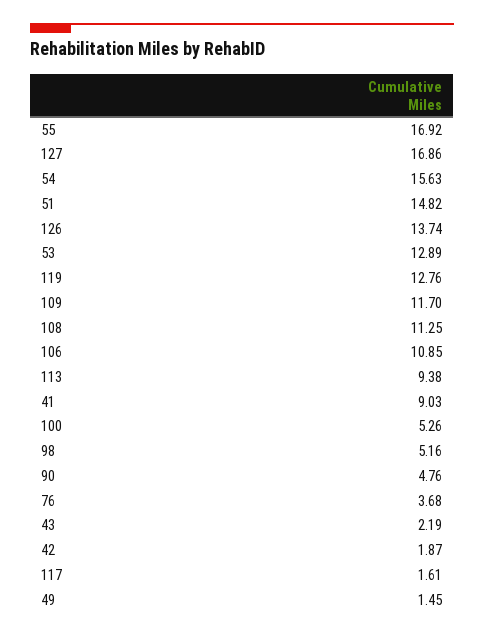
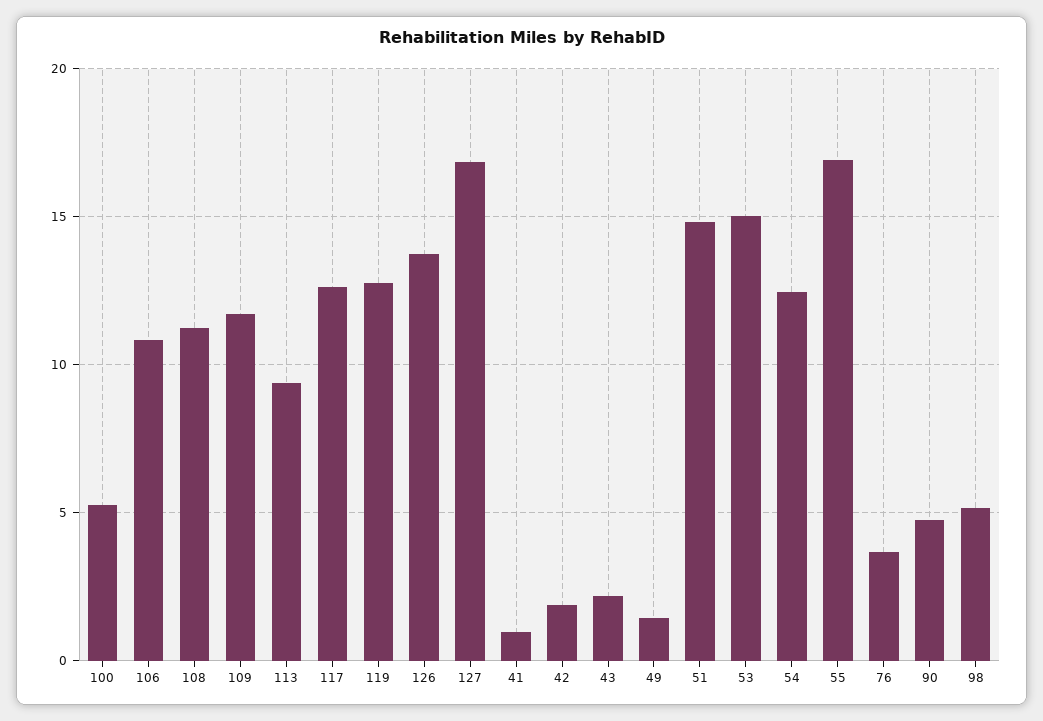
54: 15.63 -> 12.5
53: 12.89 -> 15
41: 9.03 -> 1
117: 1.61 -> 12.5

